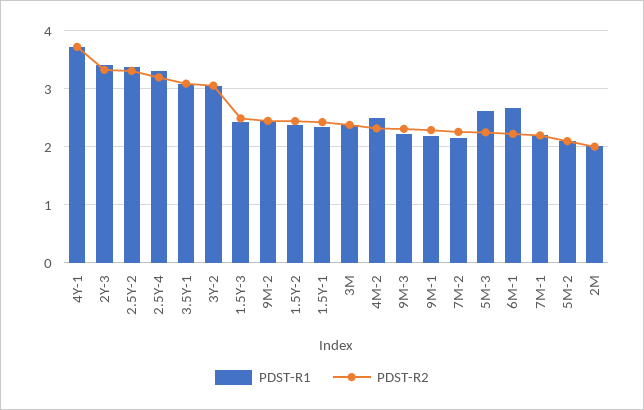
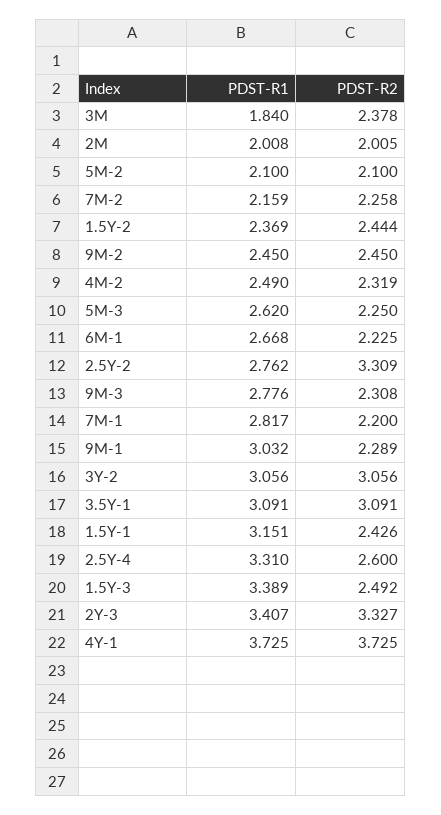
PDST-R1, 2.5Y-2: 3.4 -> 2.762
PDST-R2, 2.5Y-4: 3.2 -> 2.6
PDST-R1, 1.5Y-3: 2.4 -> 3.389
PDST-R1, 1.5Y-1: 2.4 -> 3.151
PDST-R1, 3M: 2.4 -> 1.84
PDST-R1, 9M-3: 2.2 -> 2.776
PDST-R1, 9M-1: 2.2 -> 3.032
PDST-R1, 7M-1: 2.2 -> 2.817

